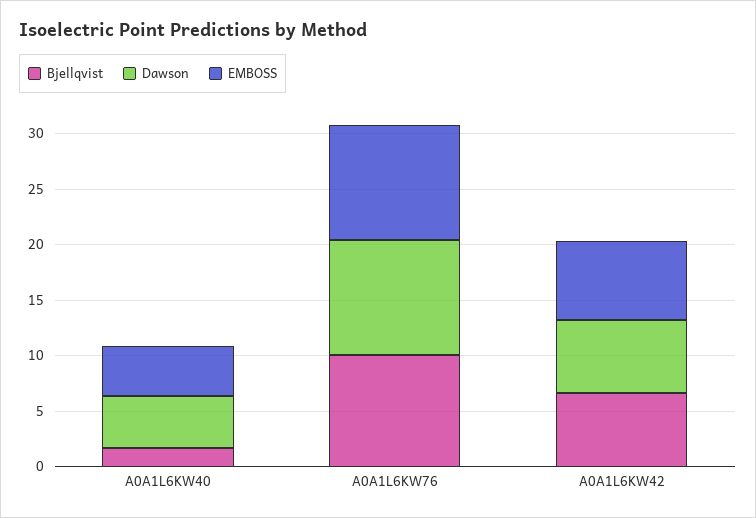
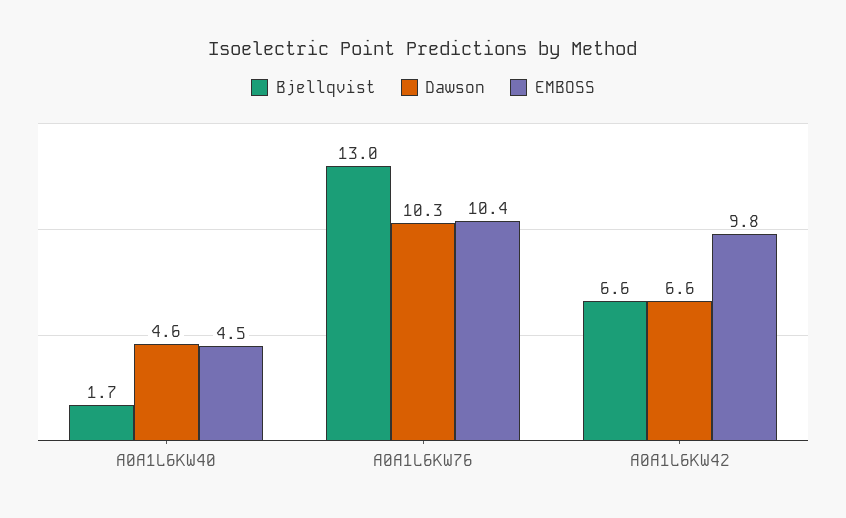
Bjellqvist, A0A1L6KW76: 10 -> 13
EMBOSS, A0A1L6KW42: 7 -> 9.8

